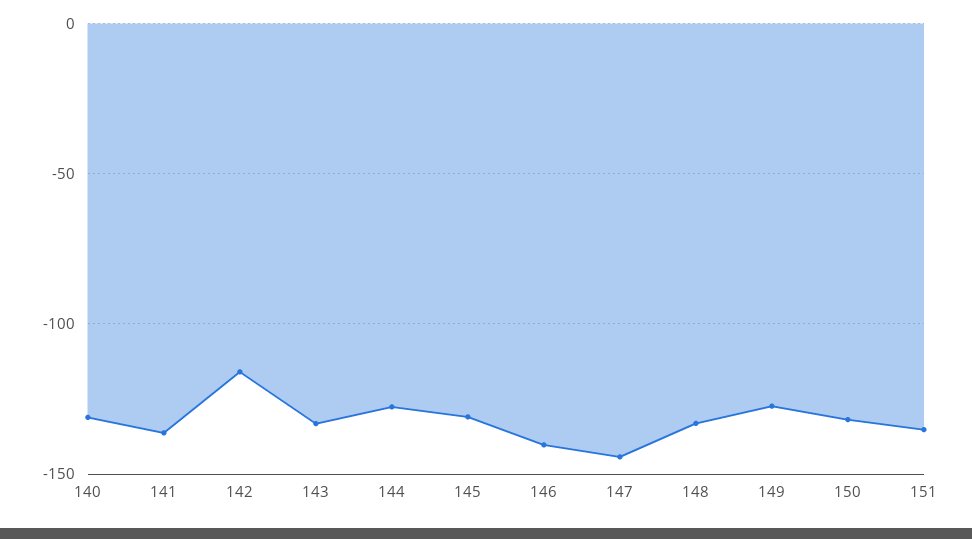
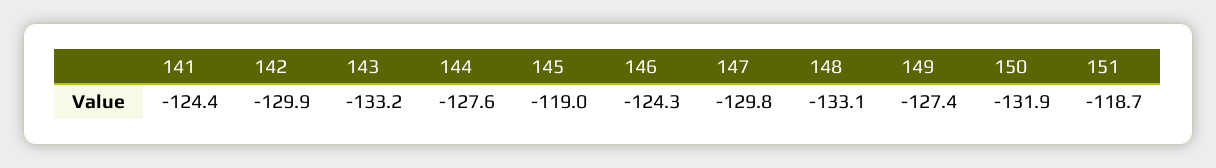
140: -130 -> none
141: -135 -> -124.4
142: -115 -> -129.9
145: -130 -> -119
146: -140 -> -124.3
147: -145 -> -129.8
151: -135 -> -118.7

